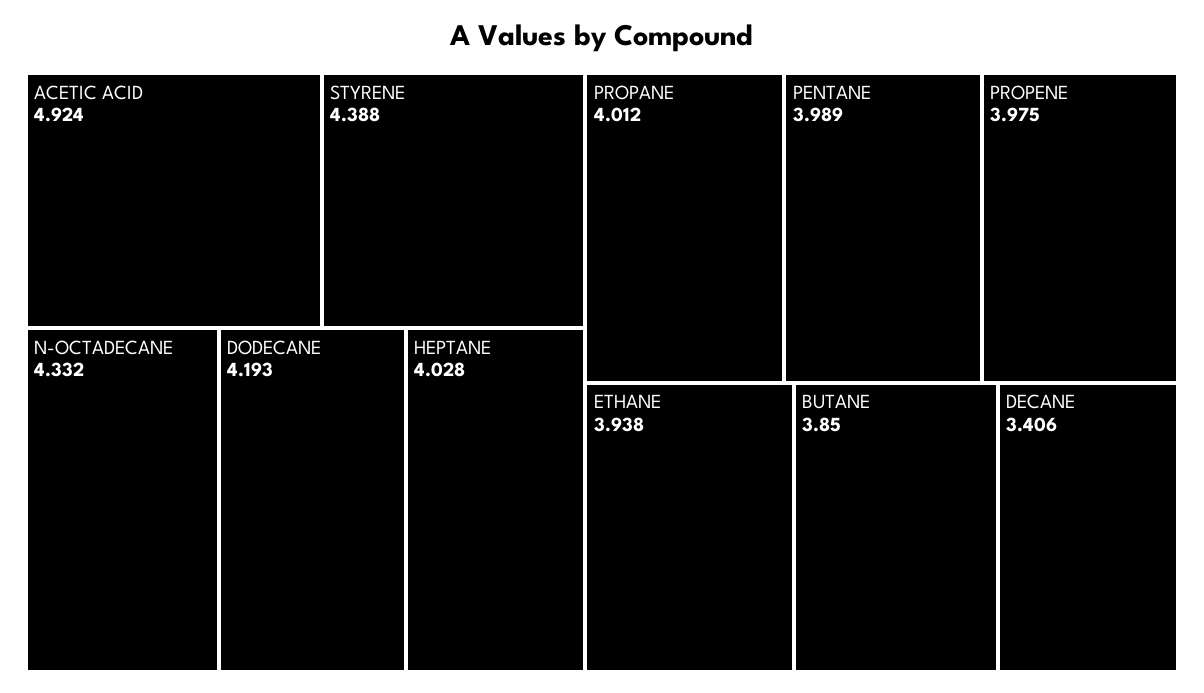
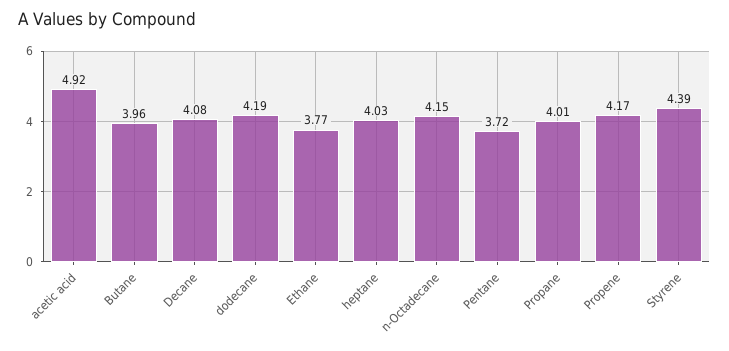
N-OCTADECANE: 4.332 -> 4.15
PENTANE: 3.989 -> 3.72
PROPENE: 3.975 -> 4.17
ETHANE: 3.938 -> 3.77
BUTANE: 3.85 -> 3.96
DECANE: 3.406 -> 4.08

